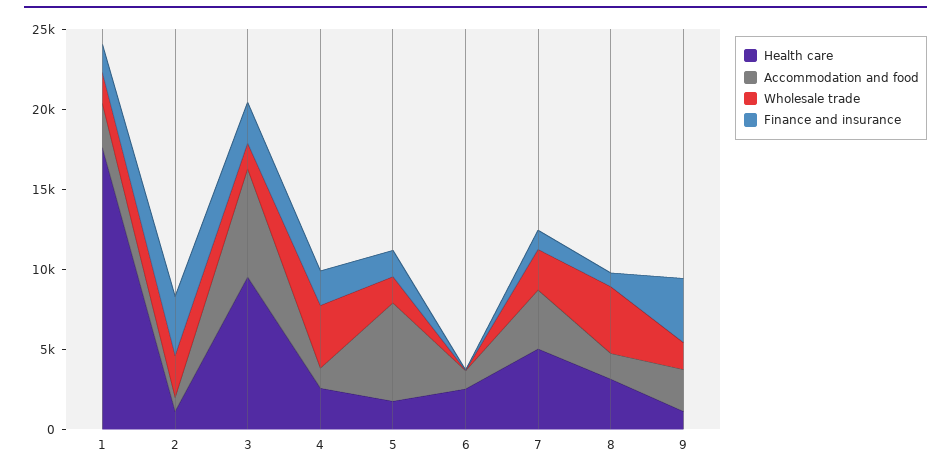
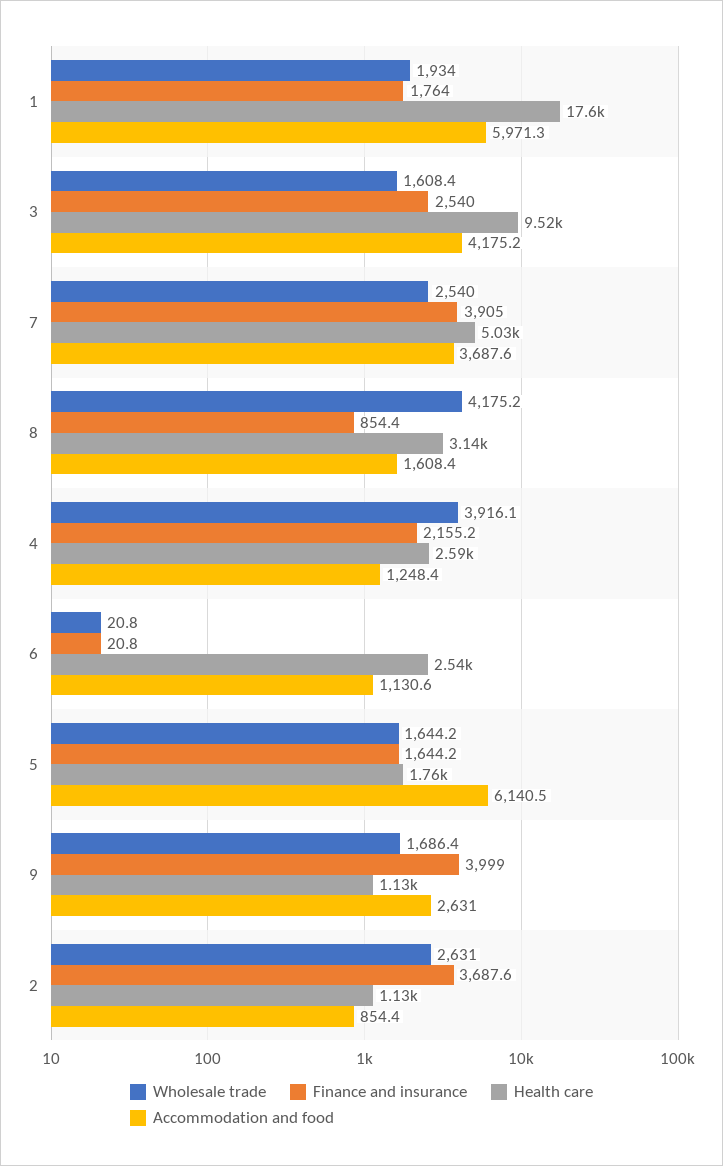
Accommodation and food, 1: 3000 -> 5971.3
Accommodation and food, 3: 7000 -> 4175.2
Finance and insurance, 7: 1000 -> 3905

